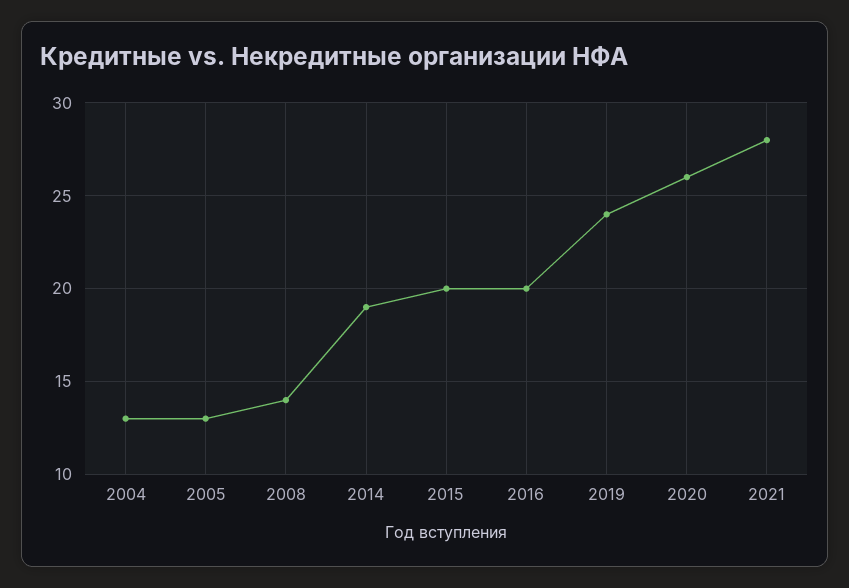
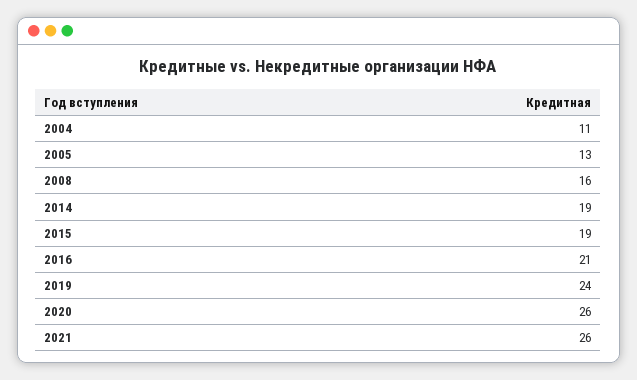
2004: 13 -> 11
2008: 14 -> 16
2015: 20 -> 19
2016: 20 -> 21
2021: 28 -> 26

